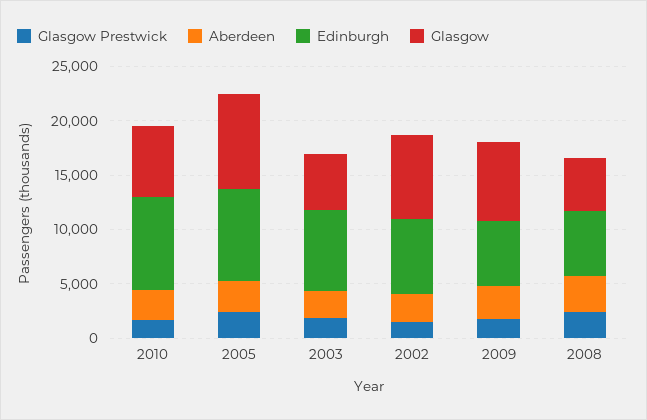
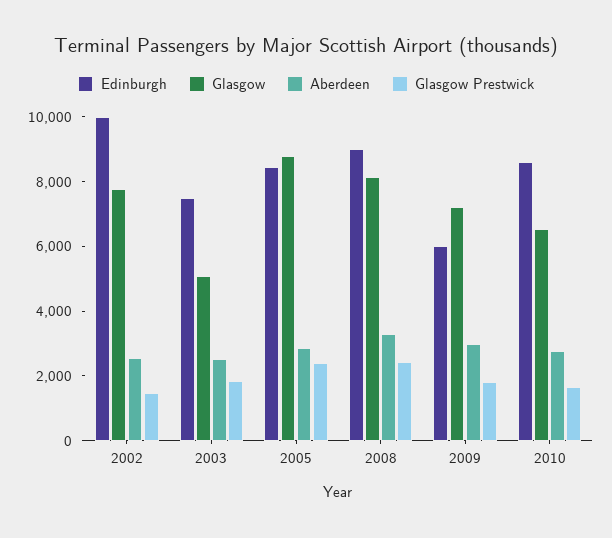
Edinburgh, 2002: 7000 -> 10000
Edinburgh, 2008: 6000 -> 9000
Glasgow, 2008: 5000 -> 8000

